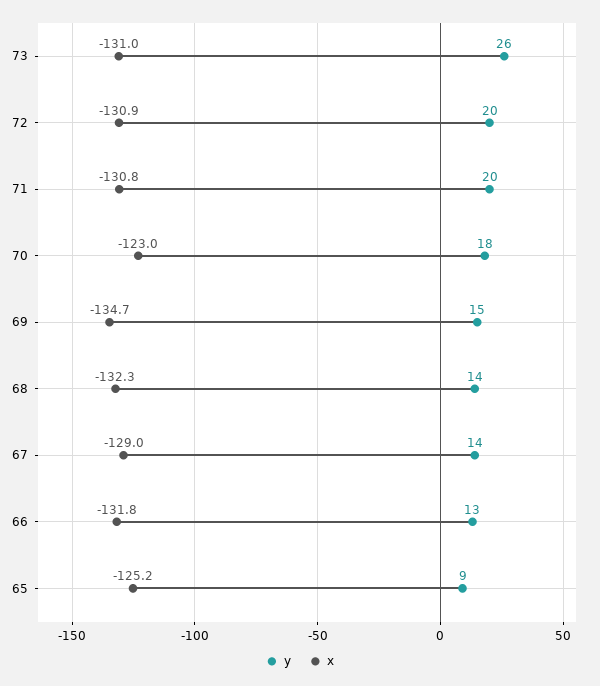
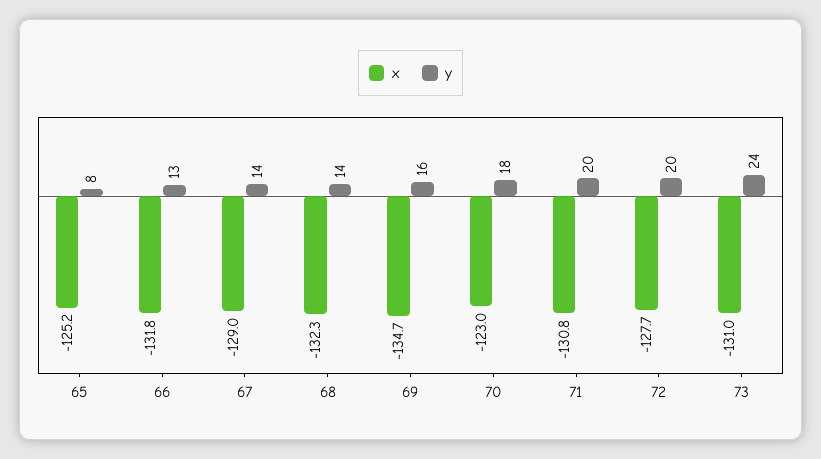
y, 73: 26 -> 24
x, 72: -130.9 -> -127.7
y, 69: 15 -> 16
y, 65: 9 -> 8

